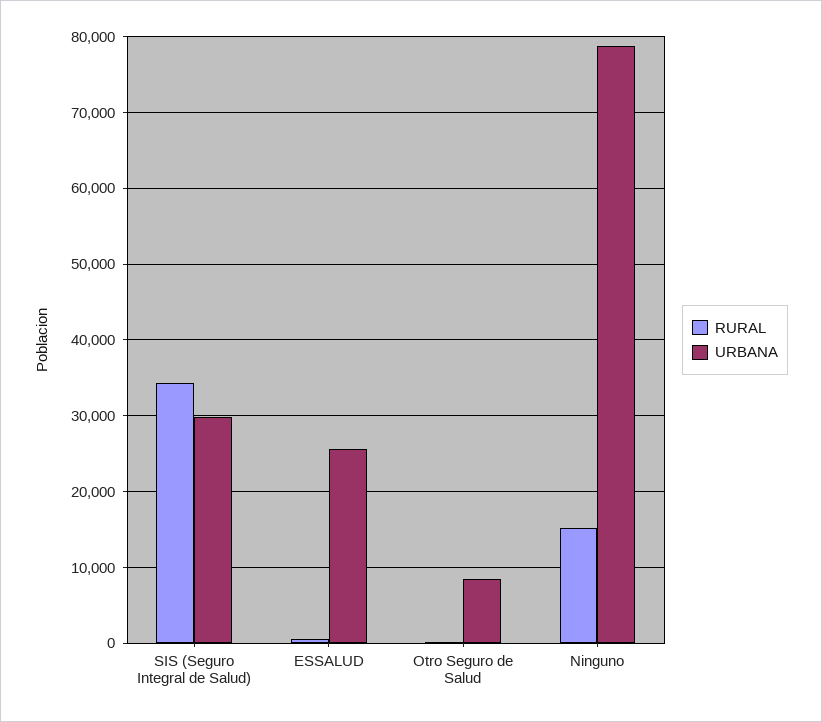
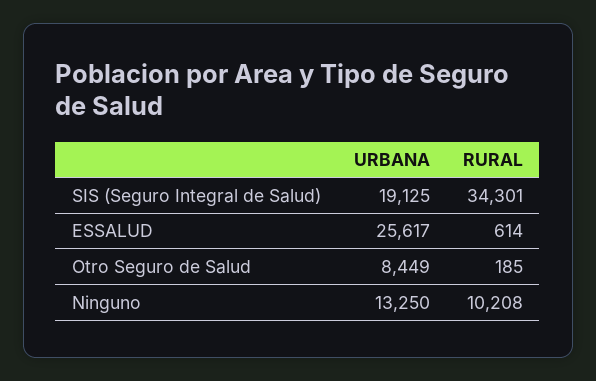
URBANA, SIS (Seguro Integral de Salud): 30000 -> 19125
RURAL, Ninguno: 15000 -> 10208
URBANA, Ninguno: 79000 -> 13250

